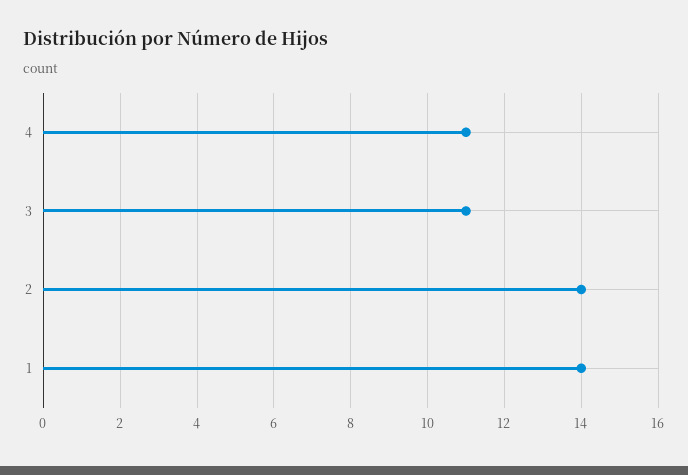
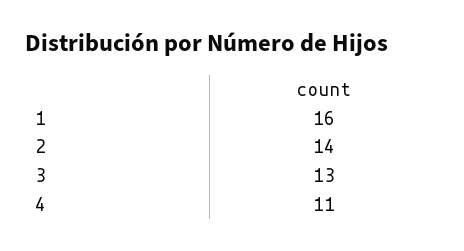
3: 11 -> 13
1: 14 -> 16

